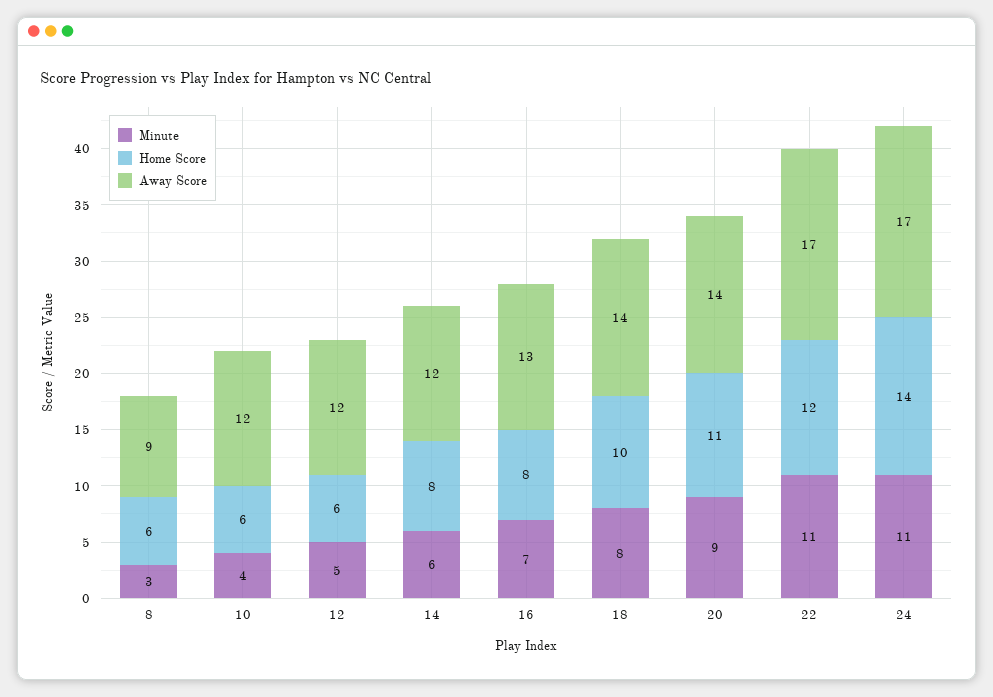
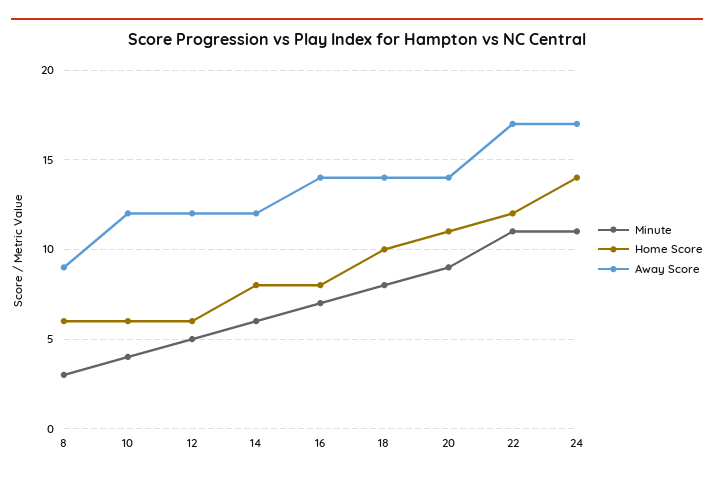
Away Score, 16: 13 -> 14

